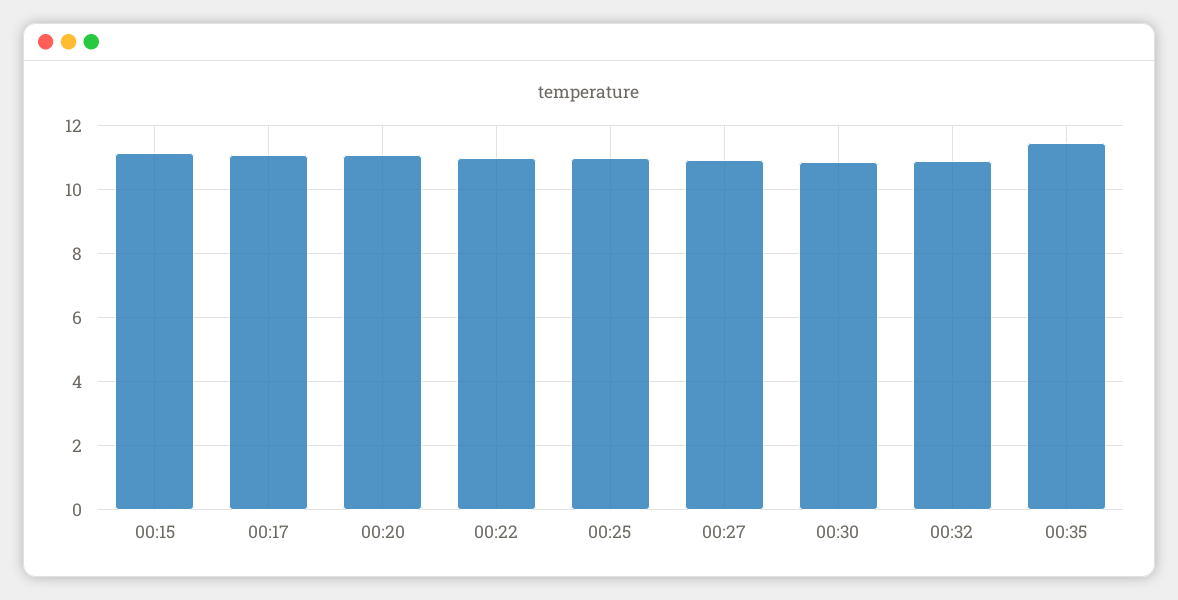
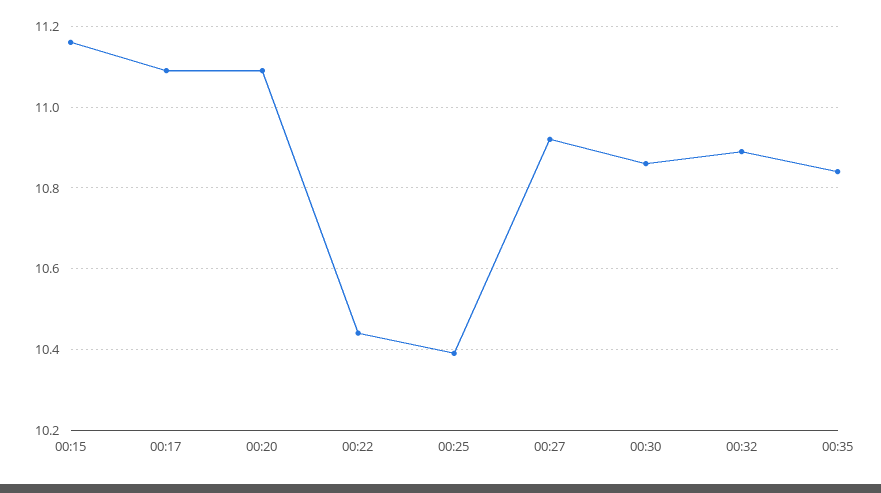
00:22: 11 -> 10.45
00:25: 11 -> 10.4
00:35: 11.4 -> 10.85

